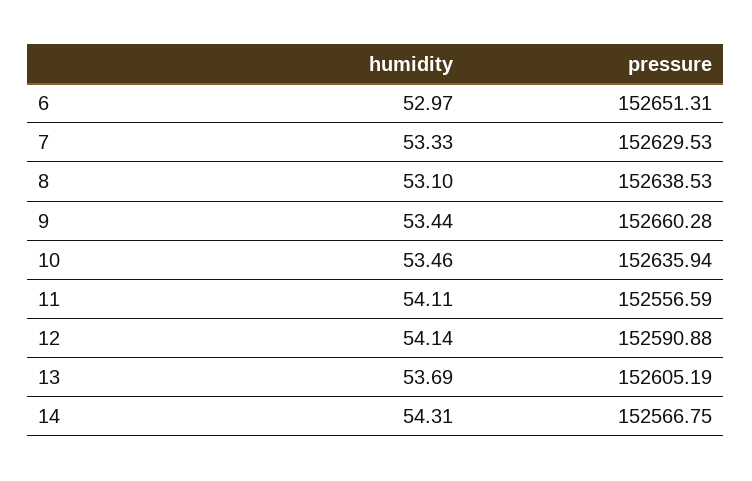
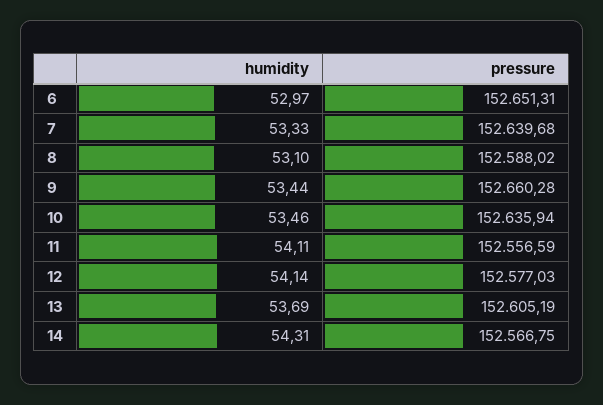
pressure, 7: 152629.53 -> 152639.68
pressure, 8: 152638.53 -> 152588.02
pressure, 12: 152590.88 -> 152577.03

